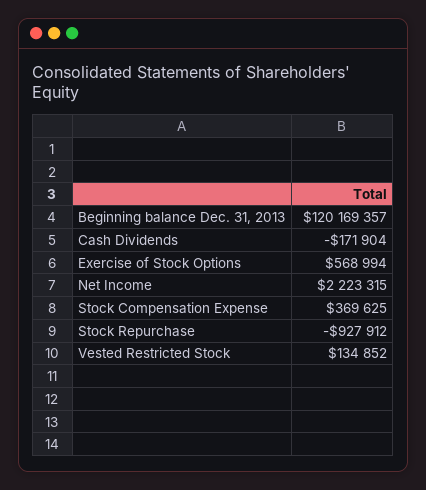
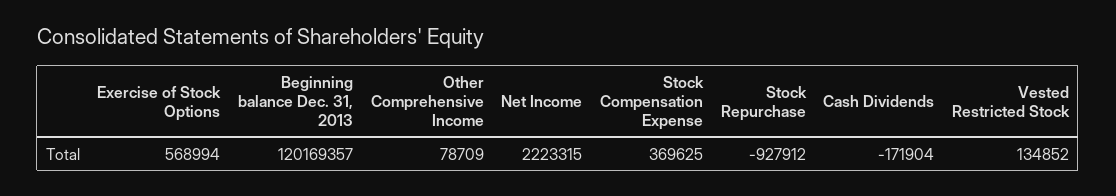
Other Comprehensive Income: none -> 78709

